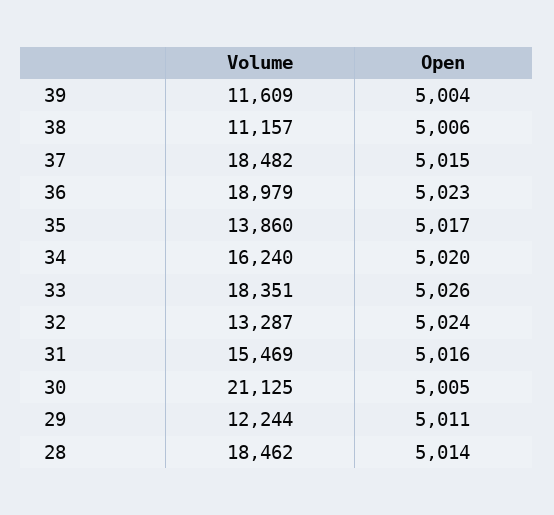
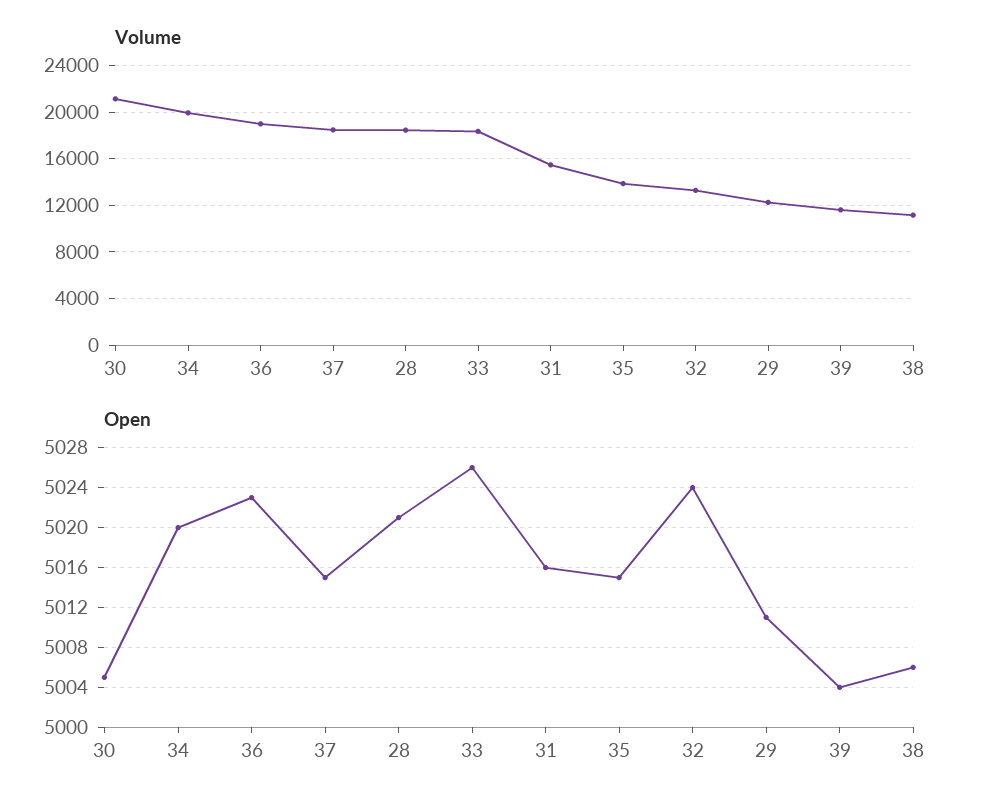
Open, 35: 5017 -> 5015
Volume, 34: 16240 -> 20000
Open, 28: 5014 -> 5021

